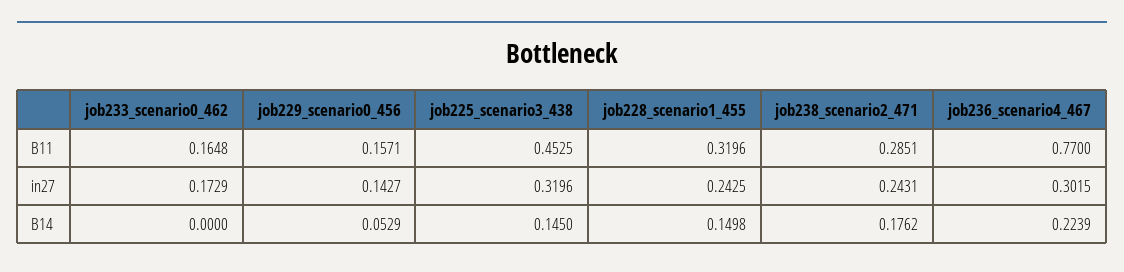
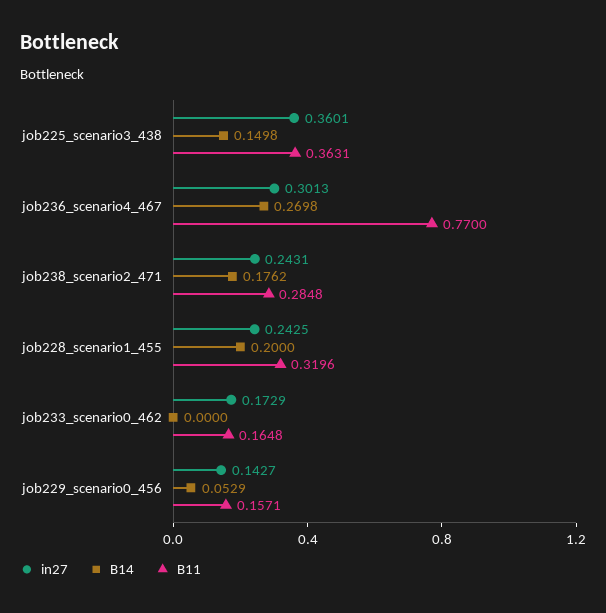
B11, job225_scenario3_438: 0.4525 -> 0.3631
B11, job238_scenario2_471: 0.2851 -> 0.2848
in27, job225_scenario3_438: 0.3196 -> 0.3601
in27, job236_scenario4_467: 0.3015 -> 0.3013
B14, job225_scenario3_438: 0.145 -> 0.1498
B14, job228_scenario1_455: 0.1498 -> 0.2
B14, job236_scenario4_467: 0.2239 -> 0.2698

